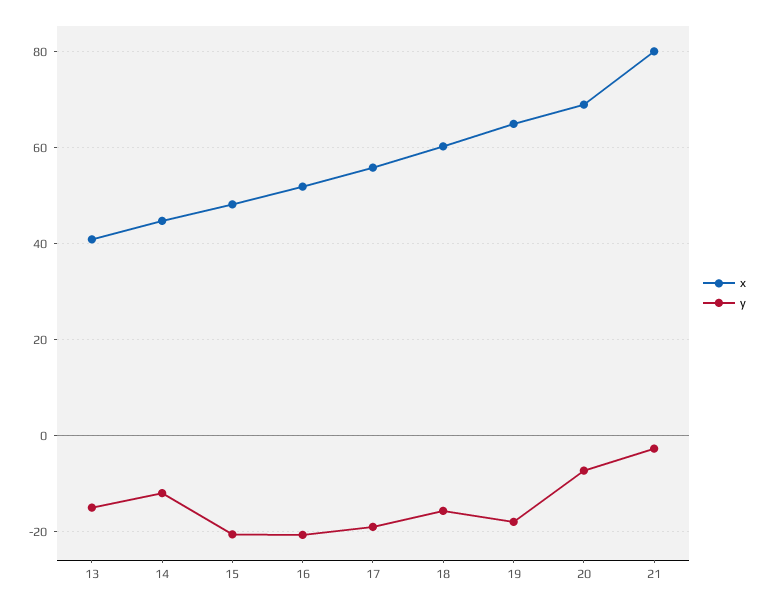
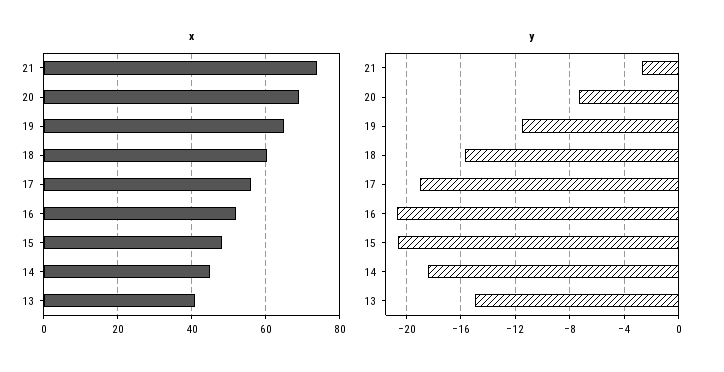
y, 14: -12 -> -18.5
y, 19: -18 -> -11.5
x, 21: 80 -> 74

